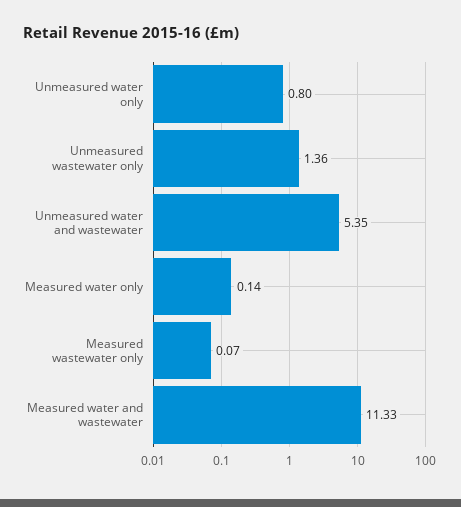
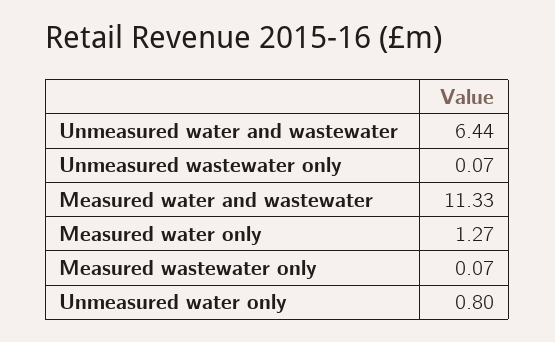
Unmeasured wastewater only: 1.36 -> 0.07
Unmeasured water and wastewater: 5.35 -> 6.44
Measured water only: 0.14 -> 1.27

